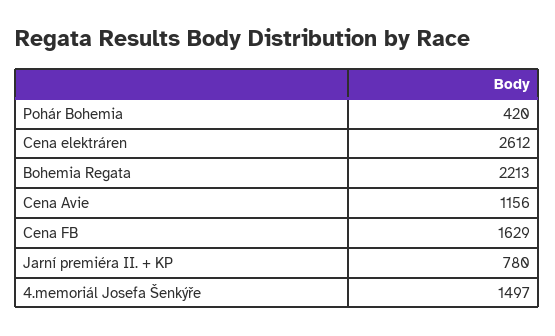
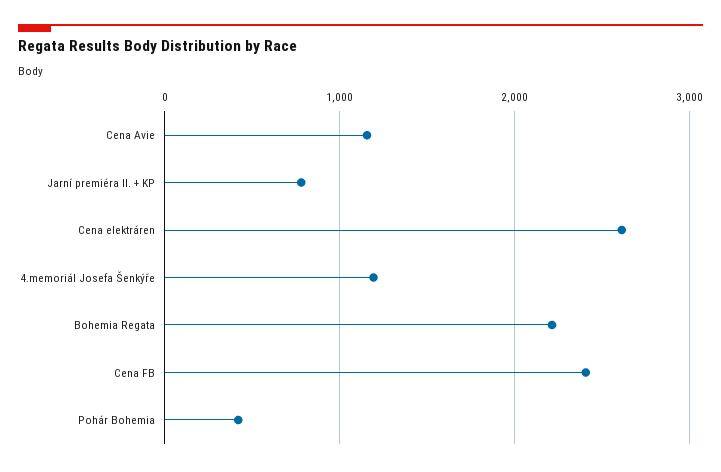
Cena FB: 1629 -> 2400
4.memoriál Josefa Šenkýře: 1497 -> 1200

